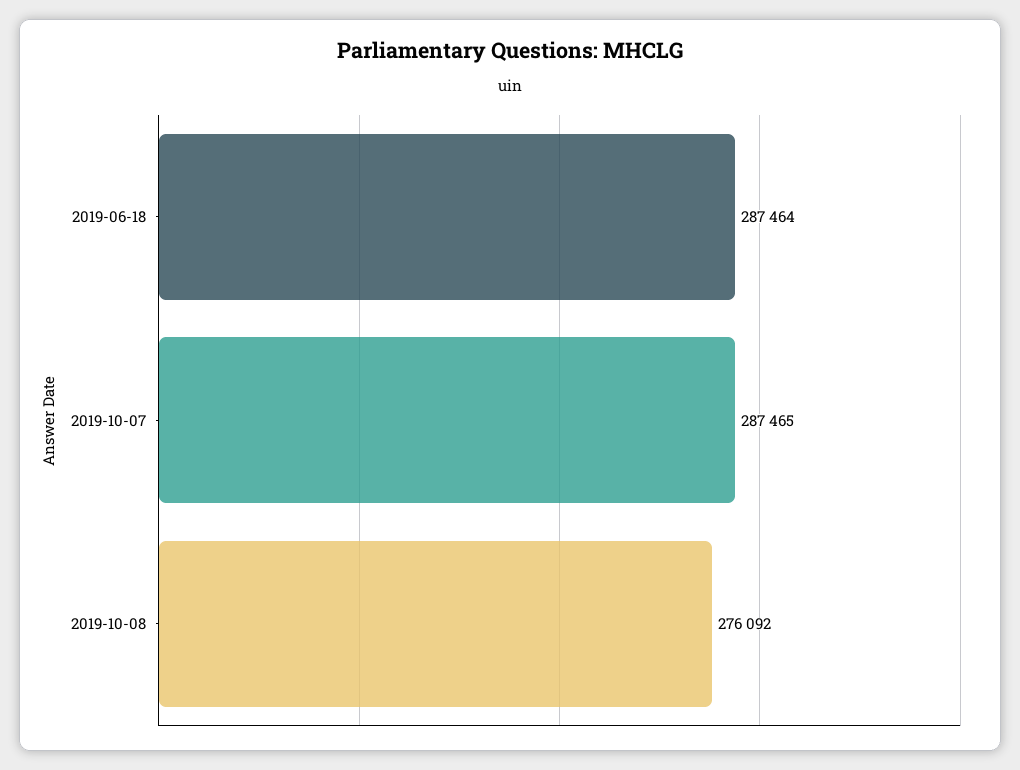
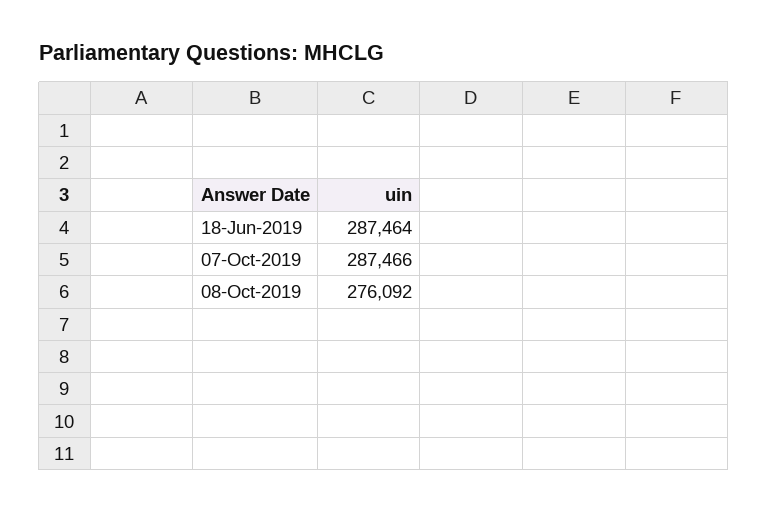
2019-10-07: 287465 -> 287466

